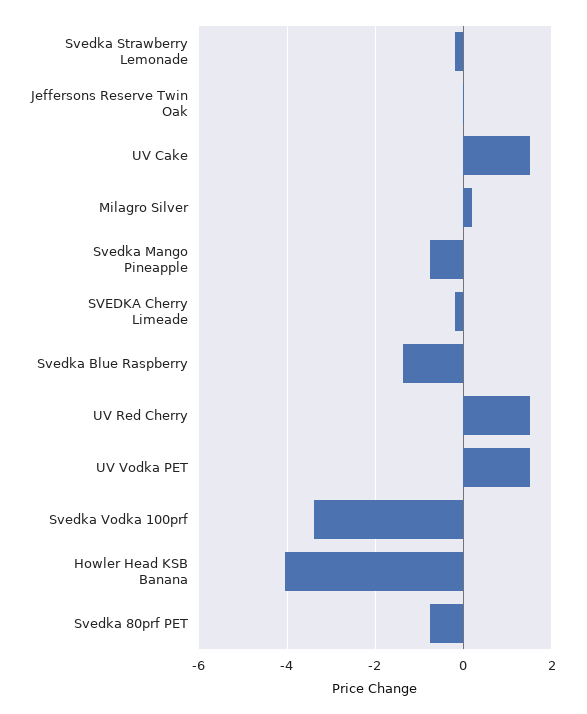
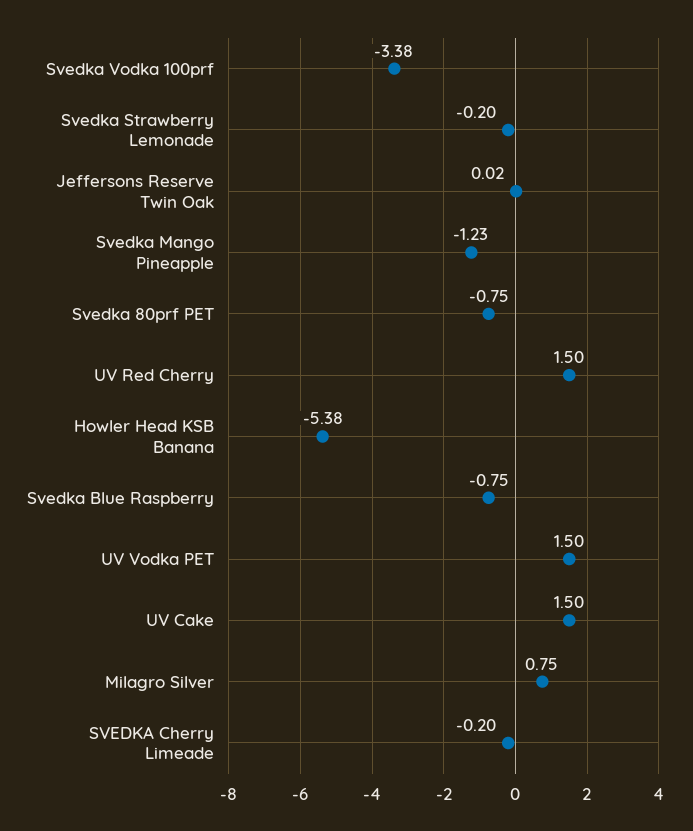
Milagro Silver: 0.2 -> 0.75
Svedka Mango Pineapple: -0.8 -> -1.23
Svedka Blue Raspberry: -1.4 -> -0.75
Howler Head KSB Banana: -4 -> -5.38

